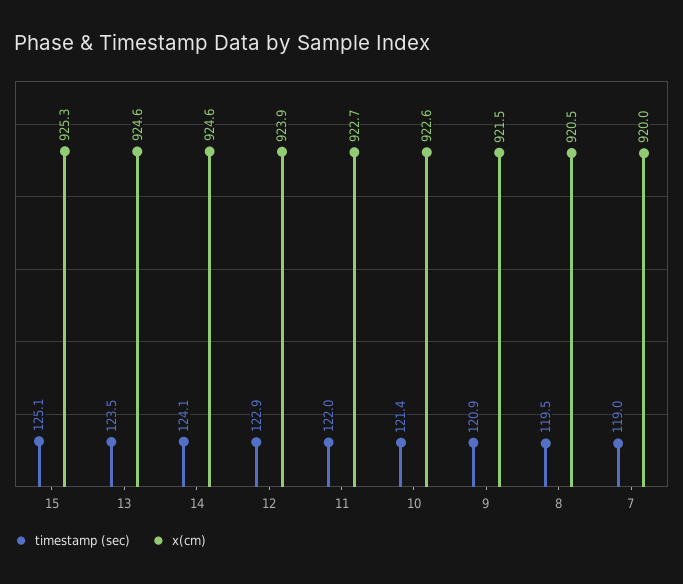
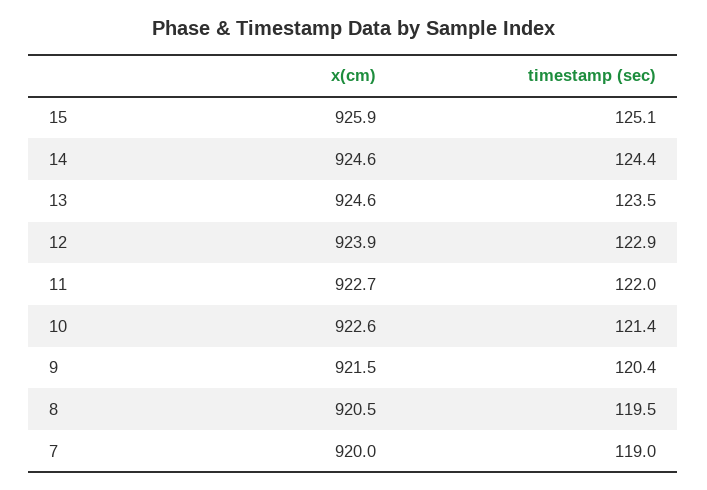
x(cm), 15: 925.3 -> 925.9
timestamp (sec), 14: 124.1 -> 124.4
timestamp (sec), 9: 120.9 -> 120.4

